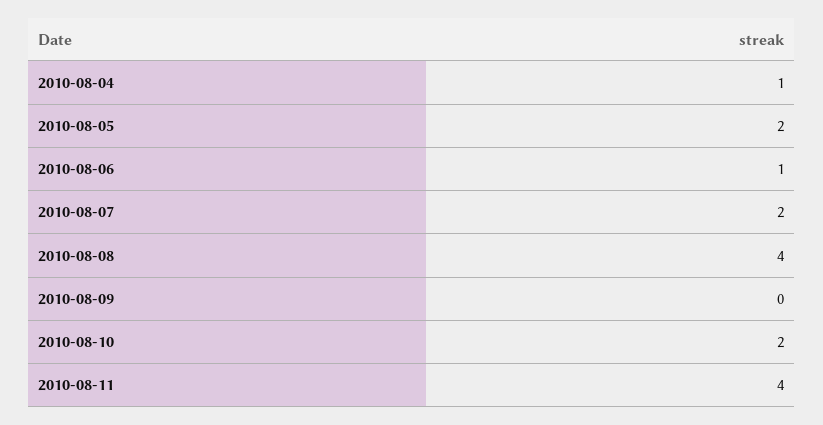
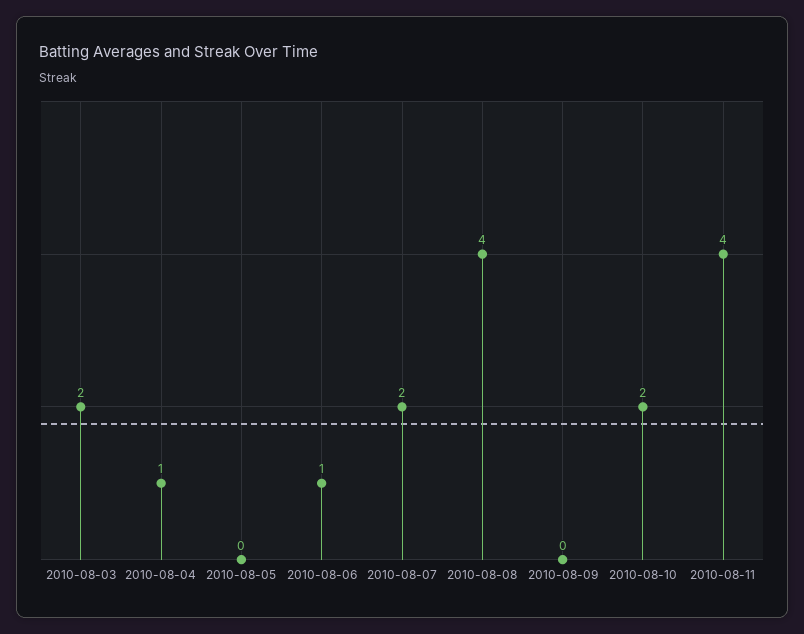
2010-08-05: 2 -> 0
2010-08-03: none -> 2

